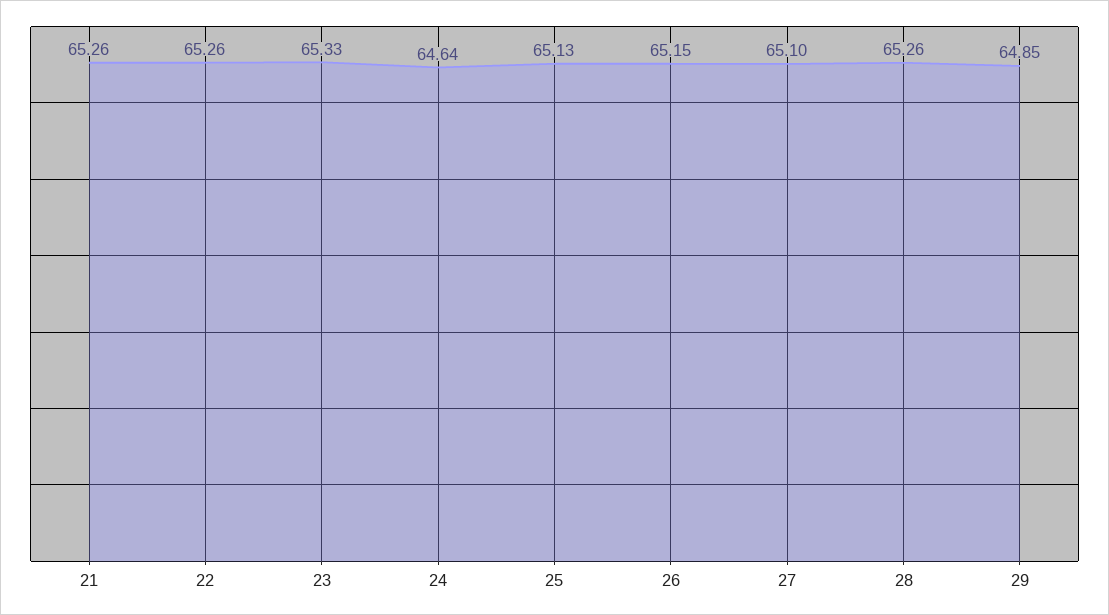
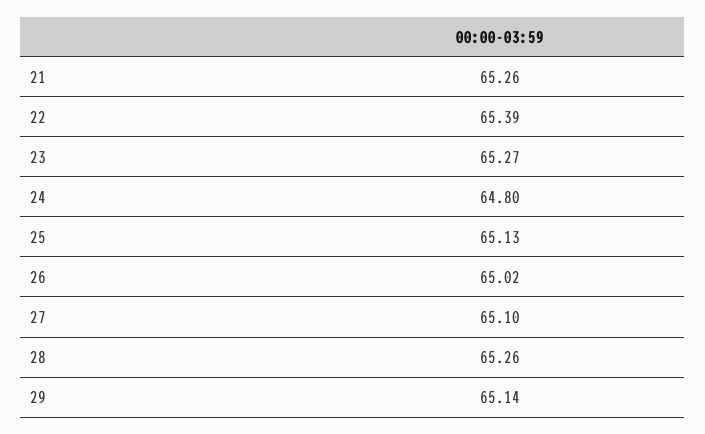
22: 65.26 -> 65.39
23: 65.33 -> 65.27
24: 64.64 -> 64.8
26: 65.15 -> 65.02
29: 64.85 -> 65.14

